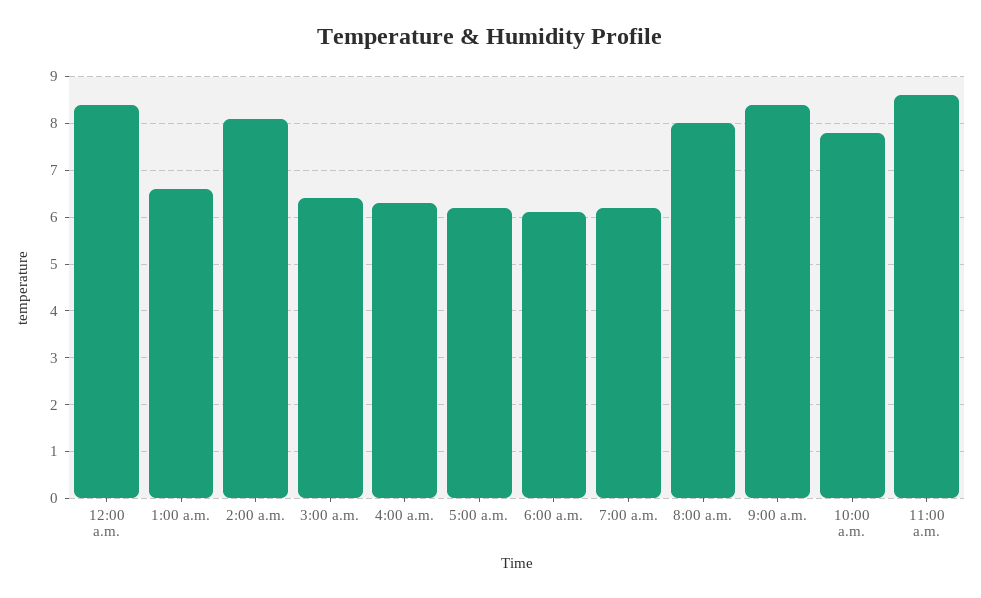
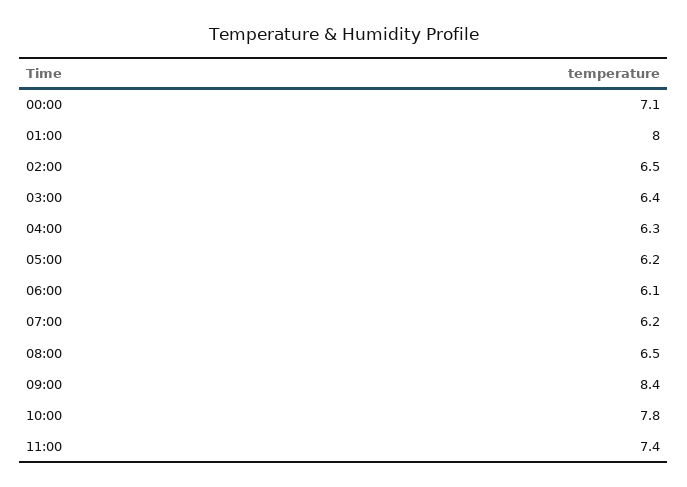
12:00 a.m.: 8.5 -> 7.1
1:00 a.m.: 6.5 -> 8
2:00 a.m.: 8 -> 6.5
8:00 a.m.: 8 -> 6.5
11:00 a.m.: 8.5 -> 7.4

